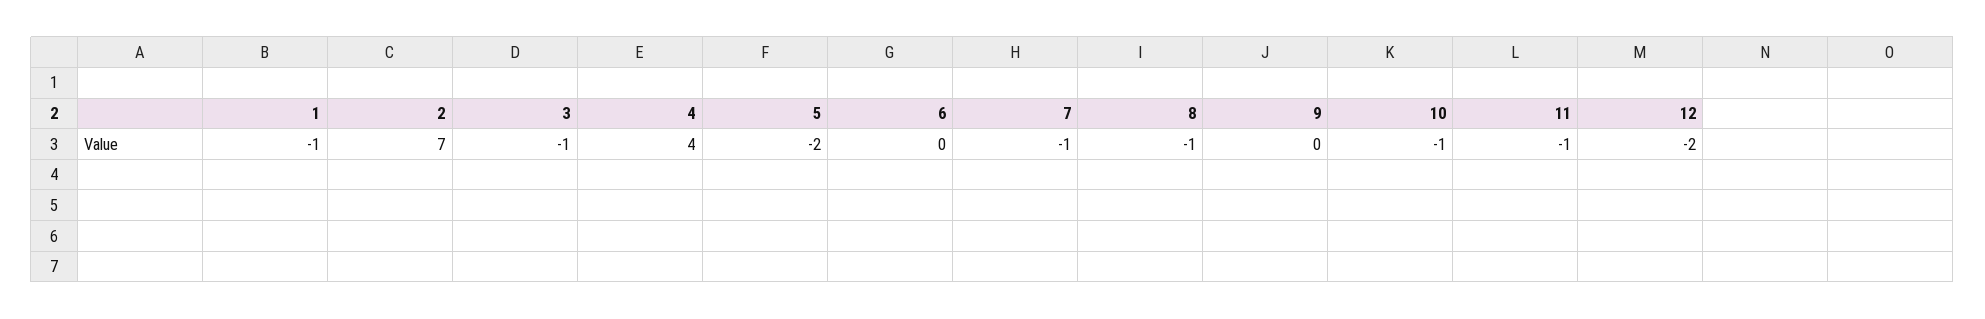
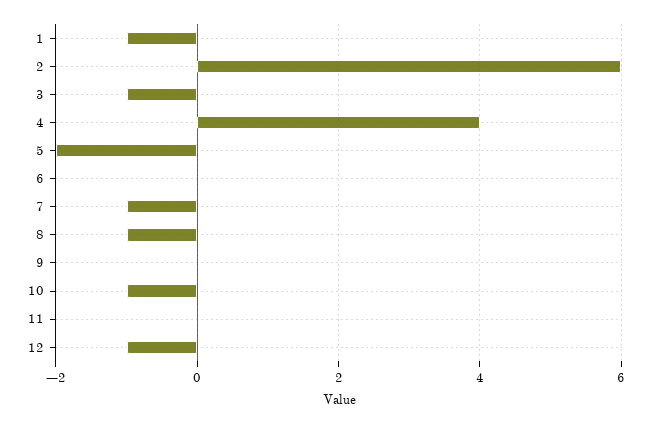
2: 7 -> 6
11: -1 -> 0
12: -2 -> -1

